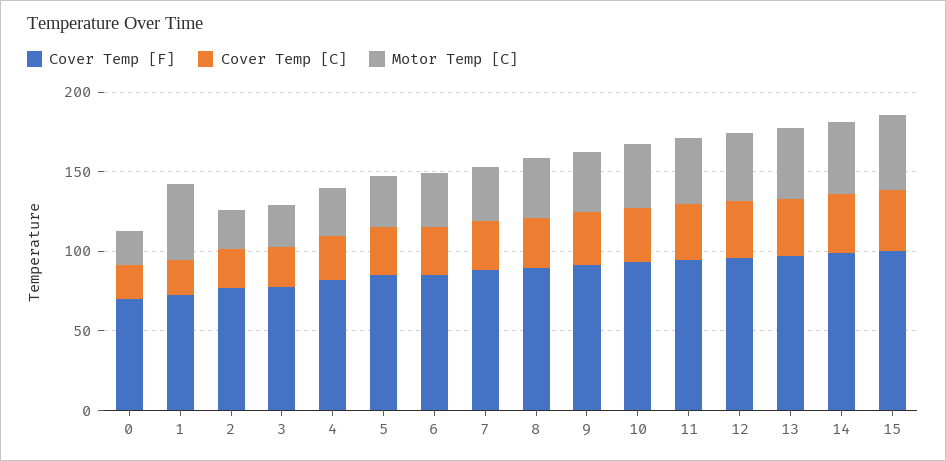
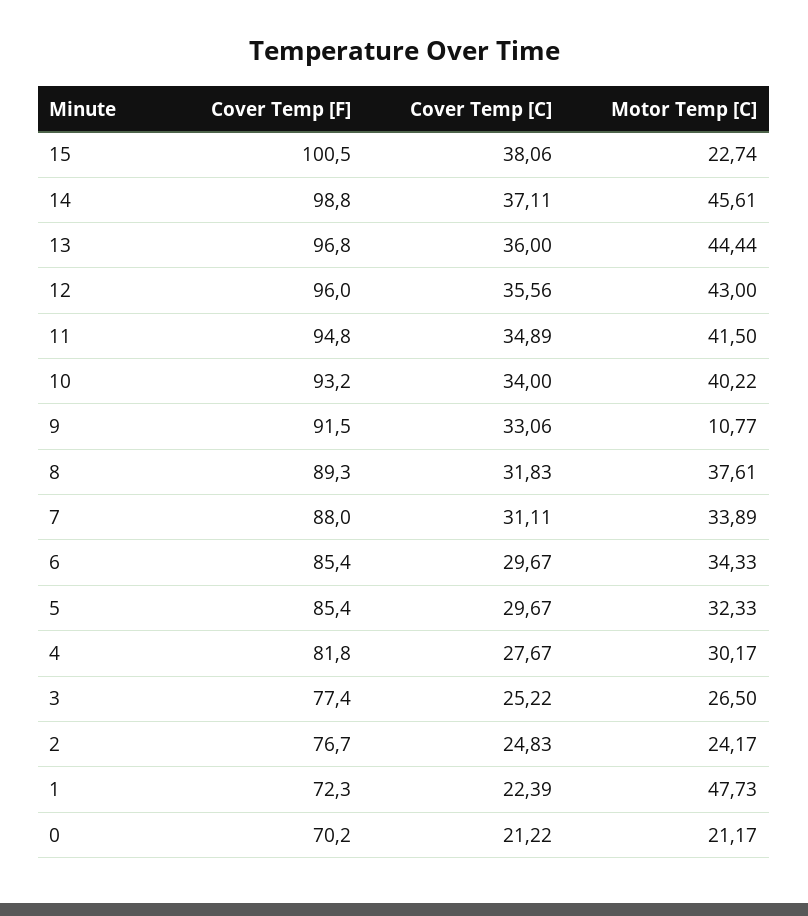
Motor Temp [C], 9: 40 -> 10.77
Motor Temp [C], 15: 50 -> 22.74

